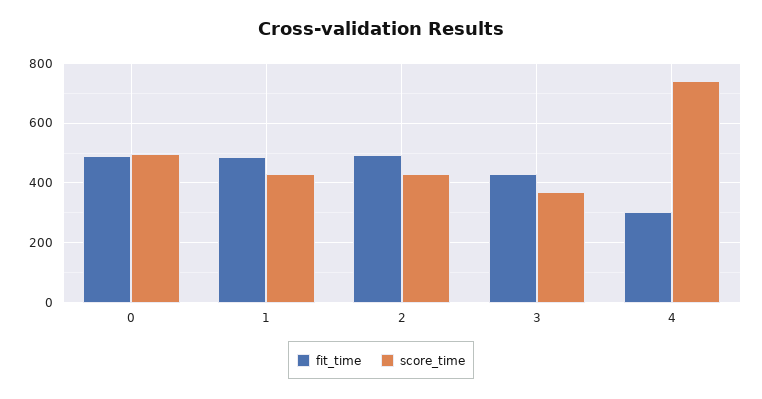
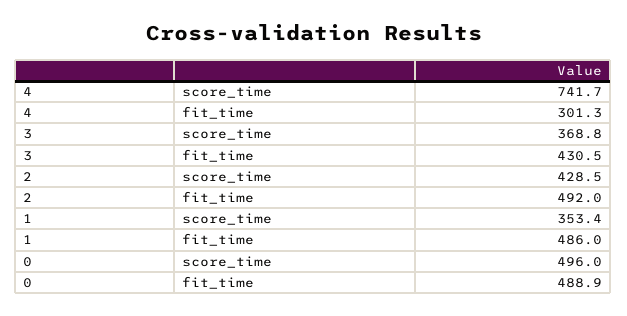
score_time, 1: 425 -> 353.4

